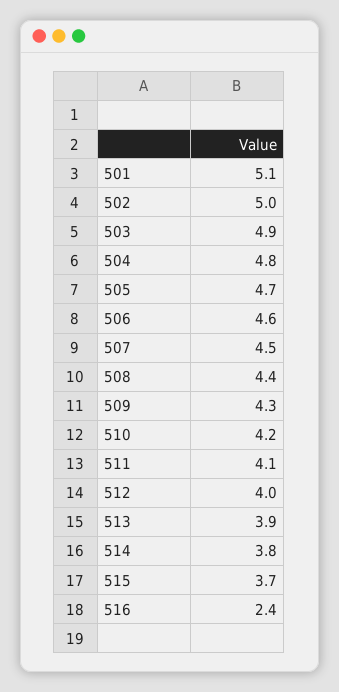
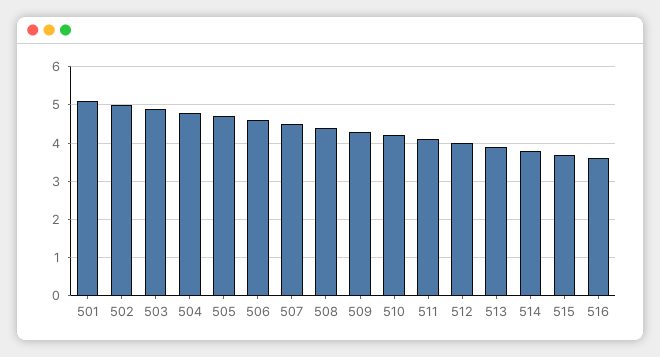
516: 2.4 -> 3.5

